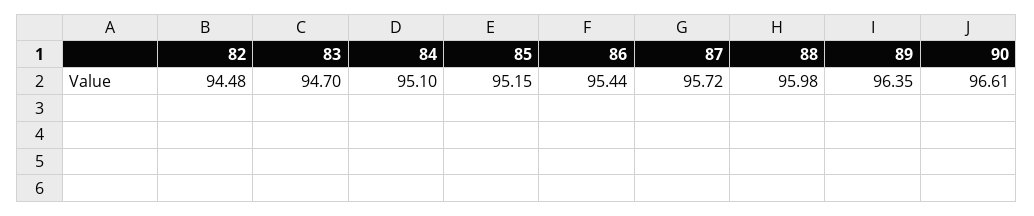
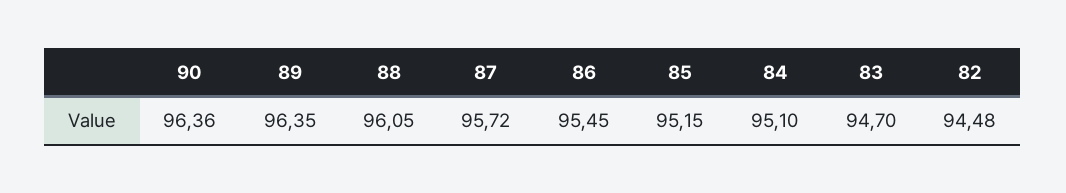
86: 95.44 -> 95.45
88: 95.98 -> 96.05
90: 96.61 -> 96.36

